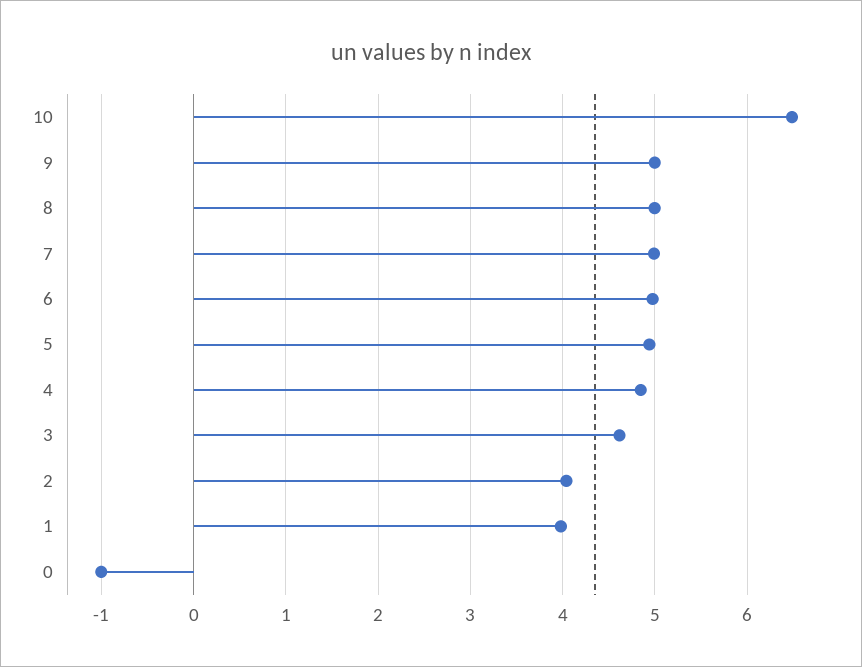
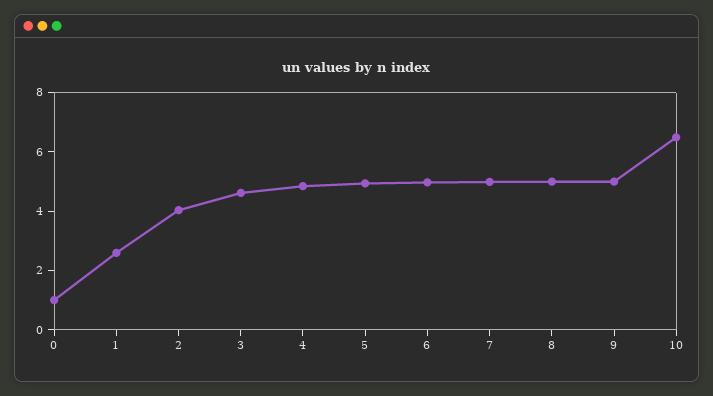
1: 4 -> 2.5
0: -1 -> 1

